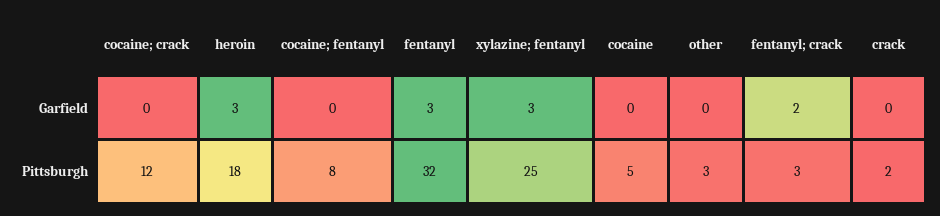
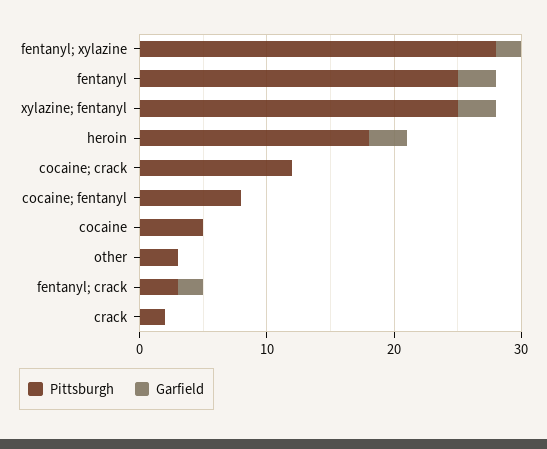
Pittsburgh, fentanyl: 32 -> 25
Pittsburgh, fentanyl; xylazine: none -> 28
Garfield, fentanyl; xylazine: none -> 2

